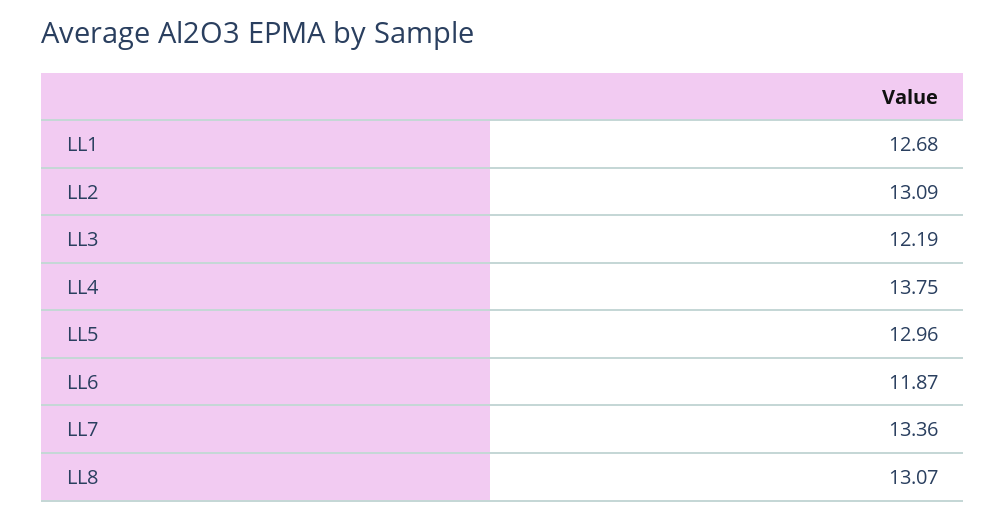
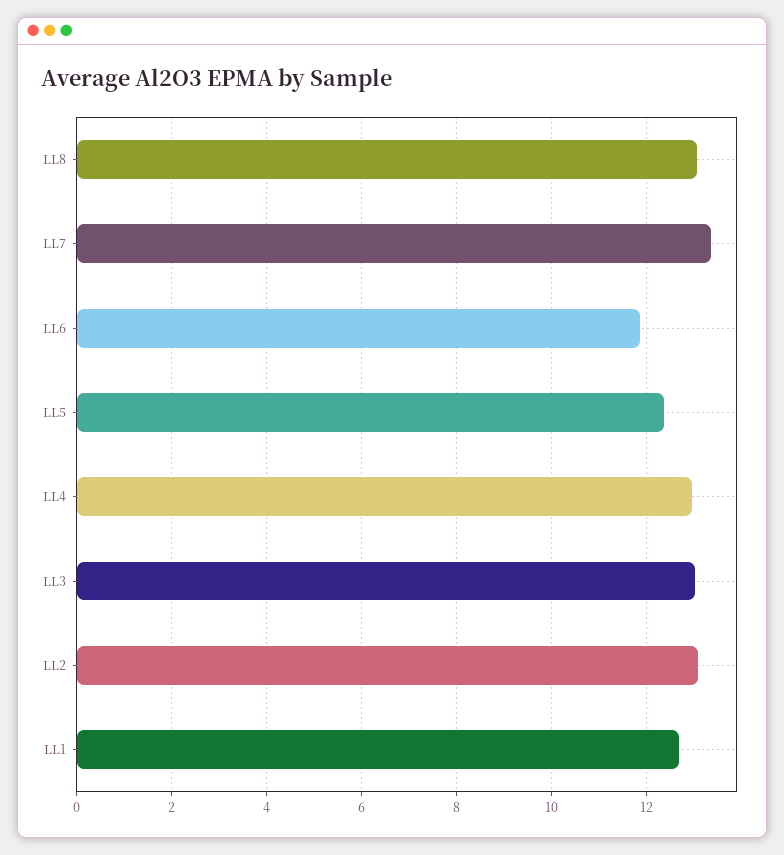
LL3: 12.19 -> 13
LL4: 13.75 -> 13
LL5: 12.96 -> 12.4

